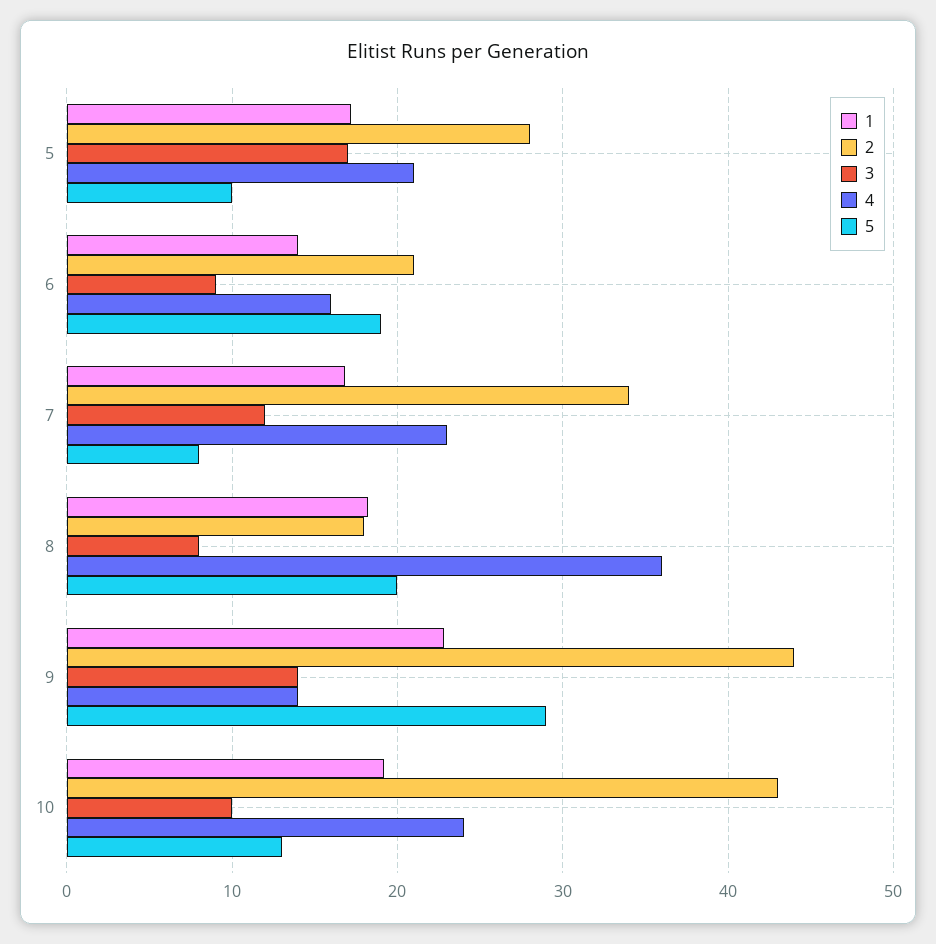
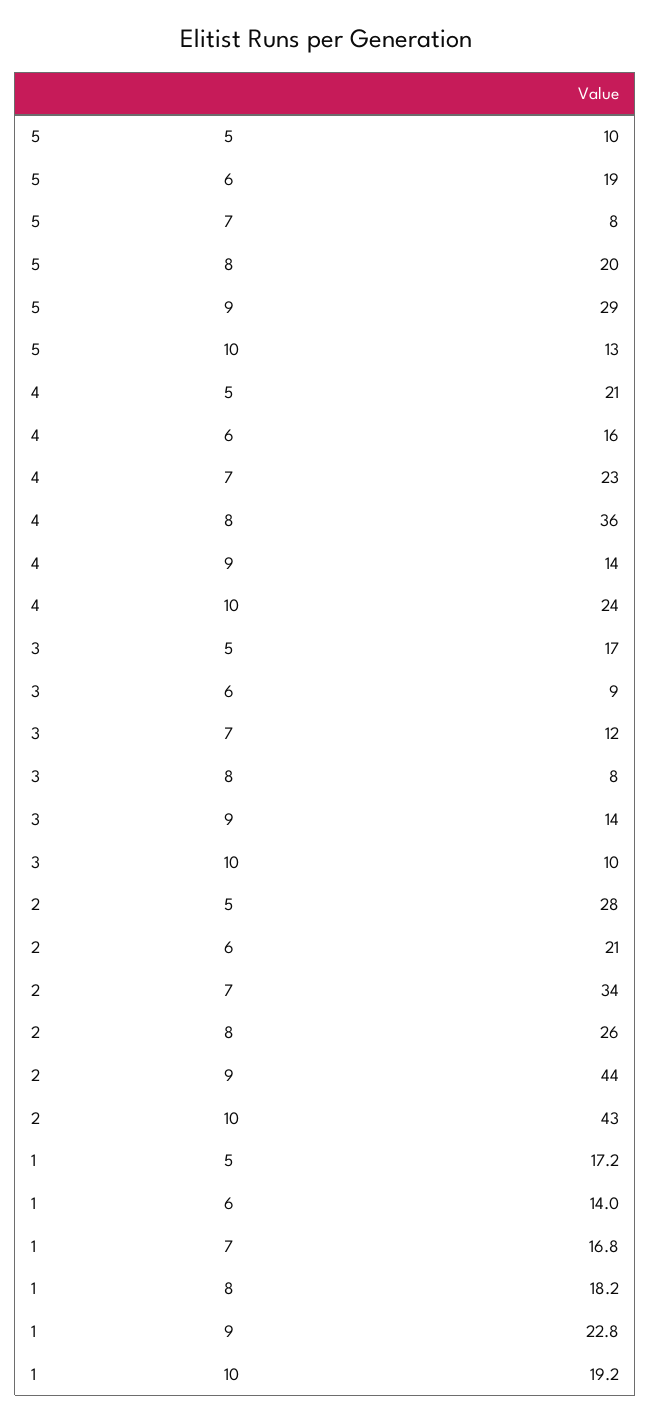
2, 8: 18 -> 26

